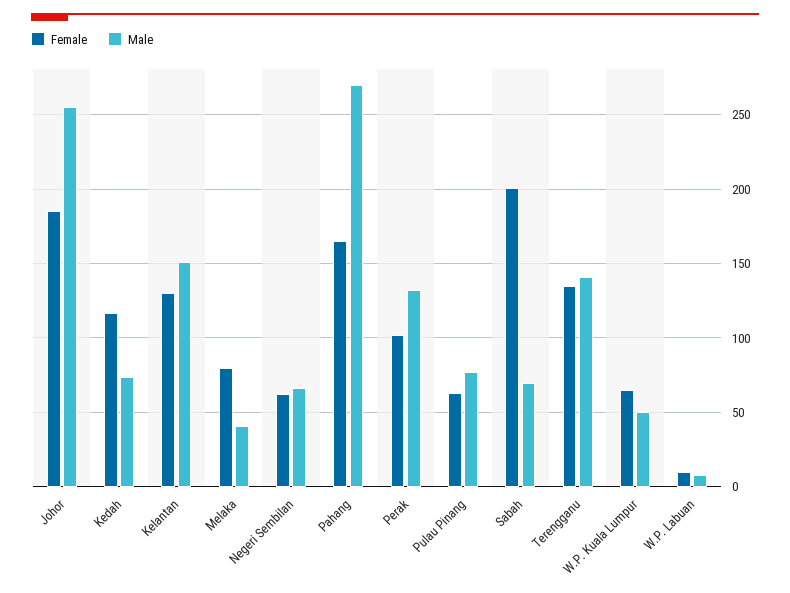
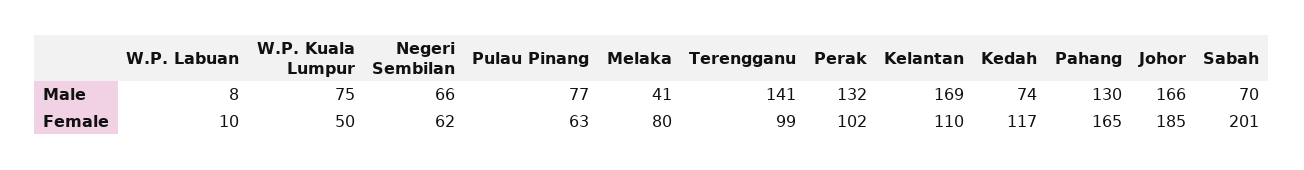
Male, Johor: 255 -> 166
Female, Kelantan: 130 -> 110
Male, Kelantan: 150 -> 169
Male, Pahang: 270 -> 130
Female, Terengganu: 135 -> 99
Female, W.P. Kuala Lumpur: 65 -> 50
Male, W.P. Kuala Lumpur: 50 -> 75

